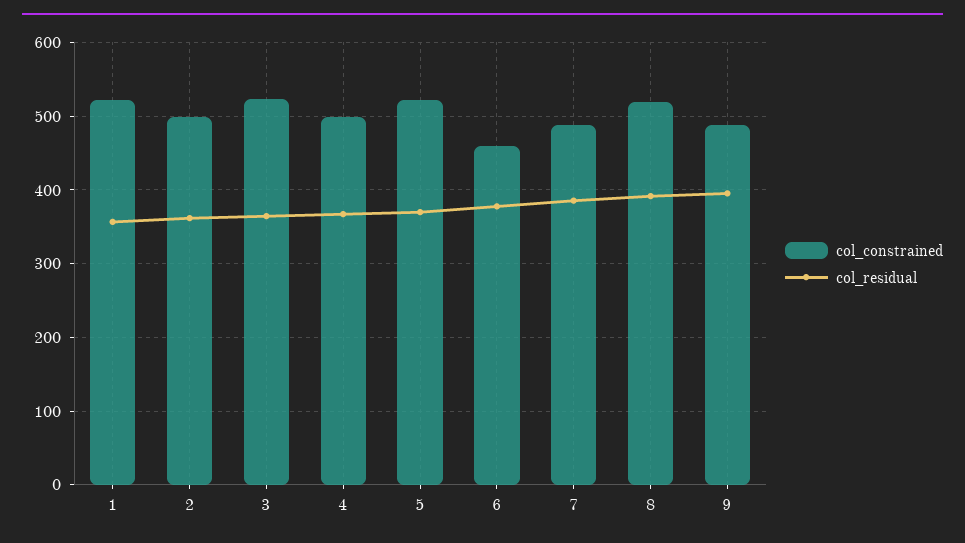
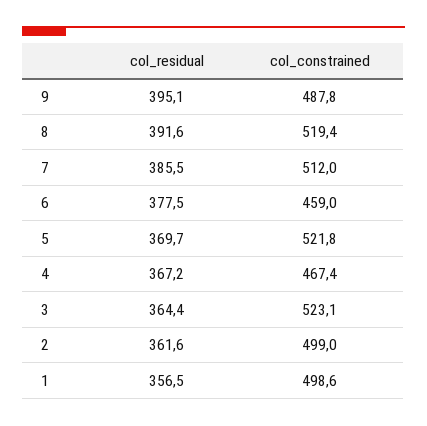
col_constrained, 1: 520 -> 498.6
col_constrained, 4: 500 -> 467.4
col_constrained, 7: 490 -> 512

